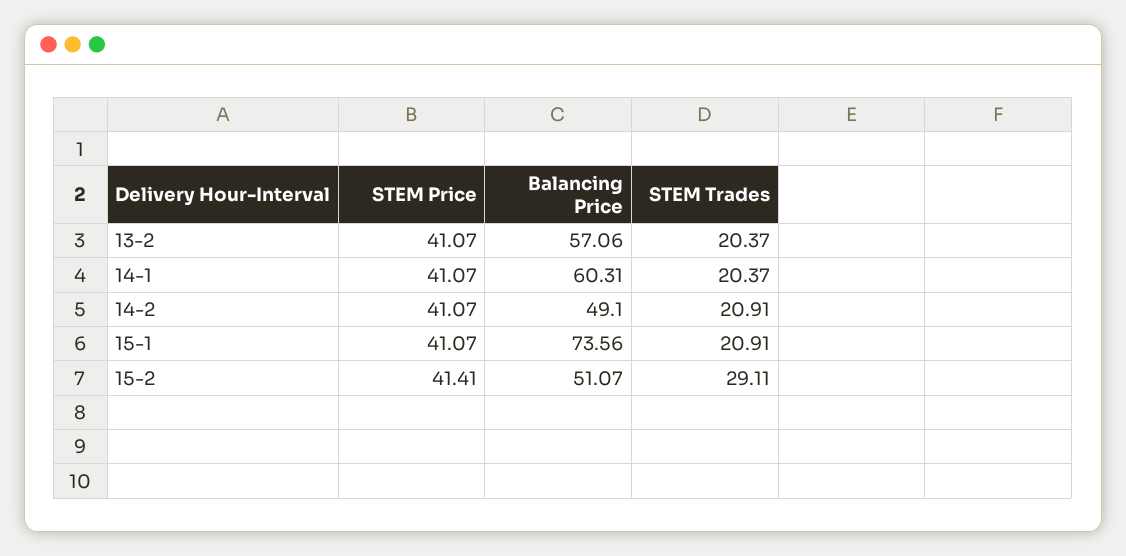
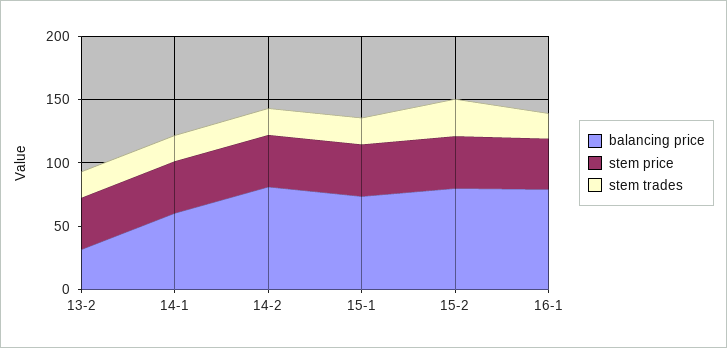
Balancing Price, 13-2: 57.06 -> 30
Balancing Price, 14-2: 49.1 -> 80
Balancing Price, 15-2: 51.07 -> 80
Balancing Price, 16-1: none -> 80
STEM Price, 16-1: none -> 40
STEM Trades, 16-1: none -> 20

